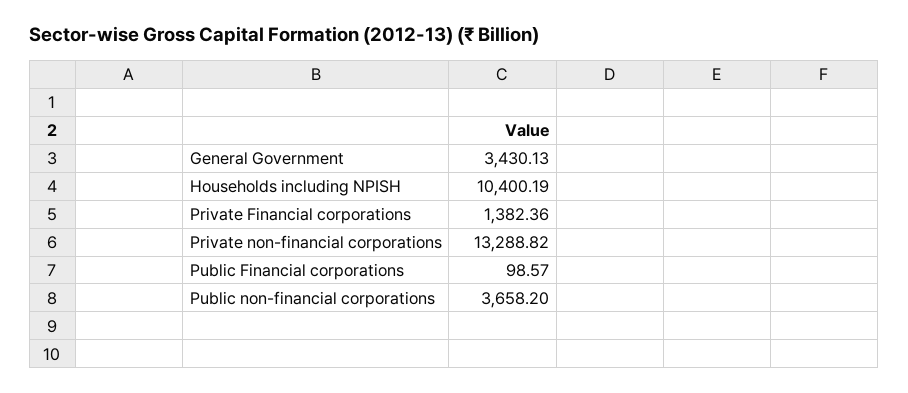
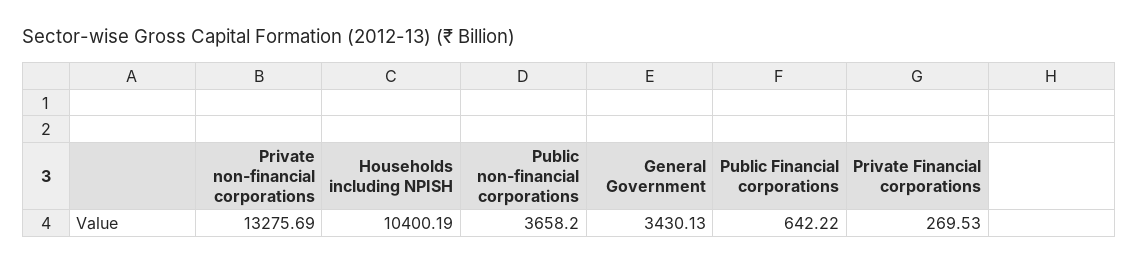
Private Financial corporations: 1382.36 -> 269.53
Private non-financial corporations: 13288.82 -> 13275.69
Public Financial corporations: 98.57 -> 642.22

